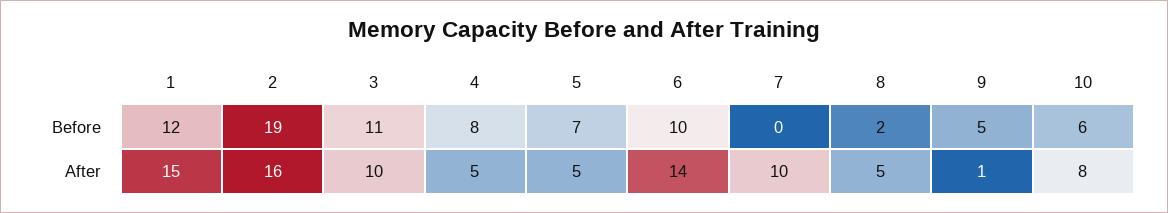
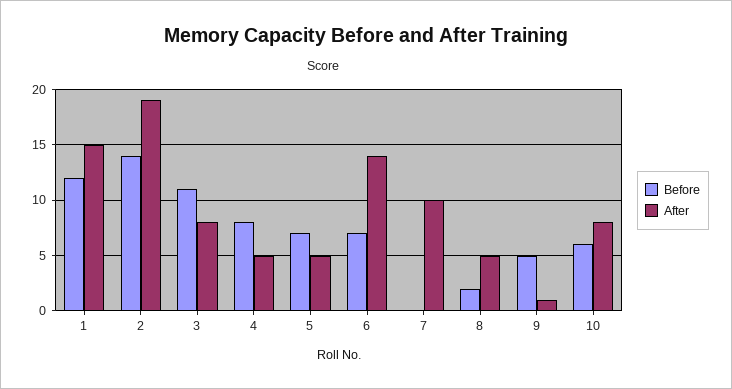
Before, 2: 19 -> 14
Before, 6: 10 -> 7
After, 2: 16 -> 19
After, 3: 10 -> 8

